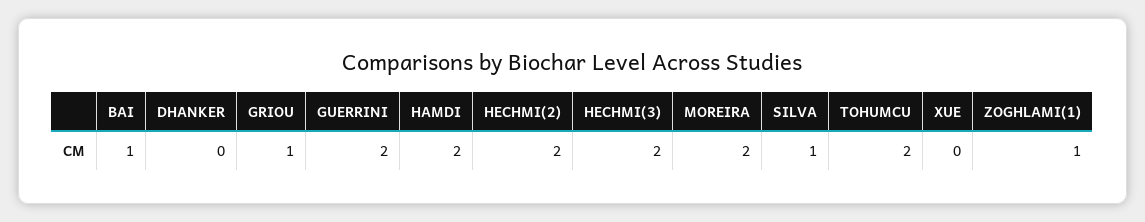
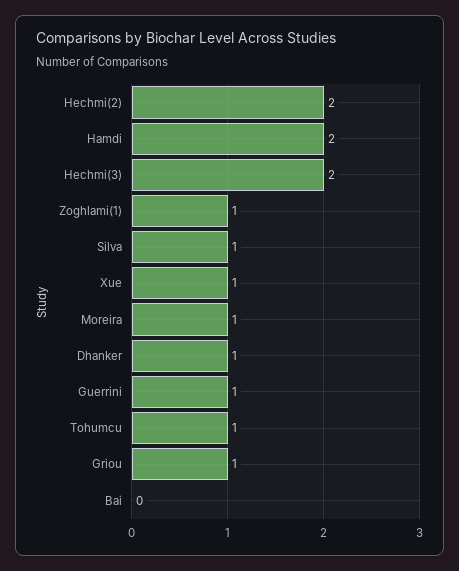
BAI: 1 -> 0
DHANKER: 0 -> 1
GUERRINI: 2 -> 1
MOREIRA: 2 -> 1
TOHUMCU: 2 -> 1
XUE: 0 -> 1

